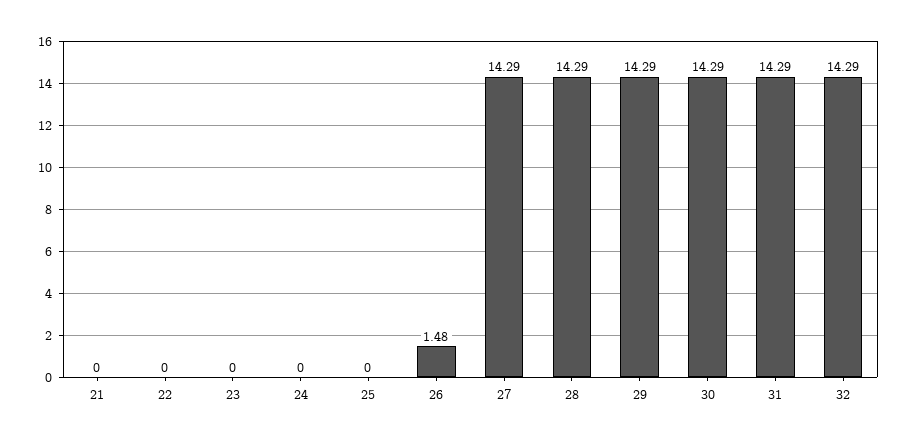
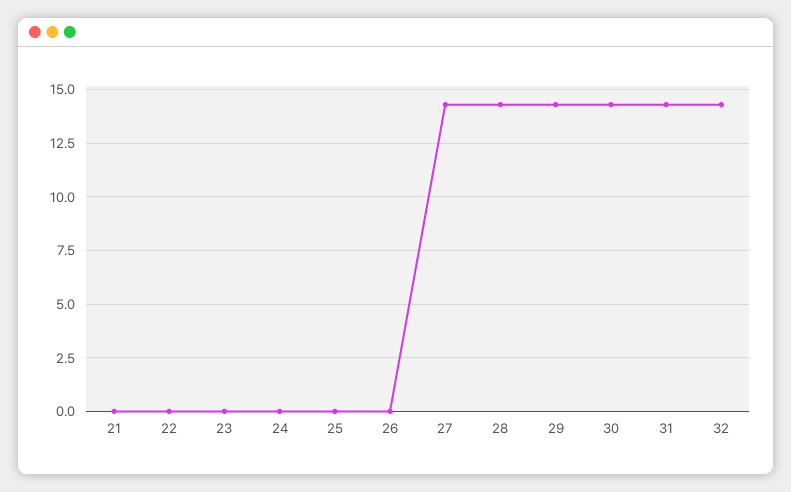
26: 1.48 -> 0

